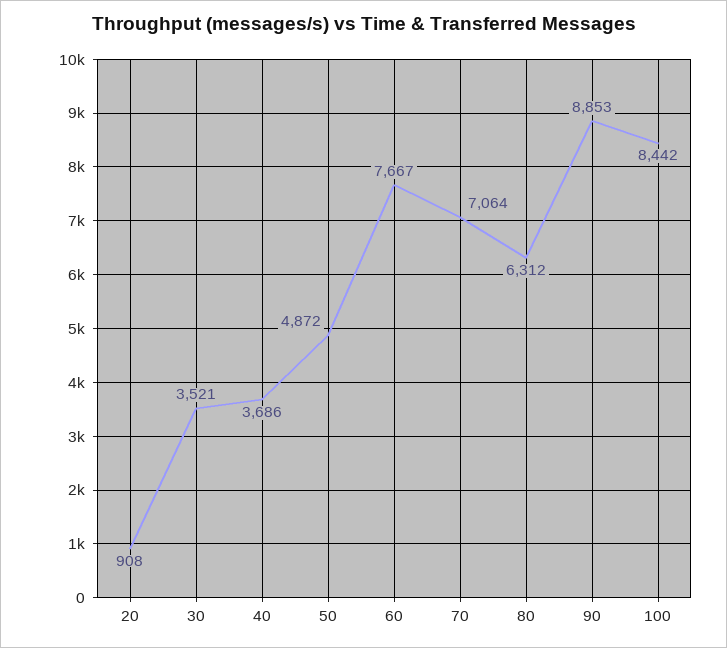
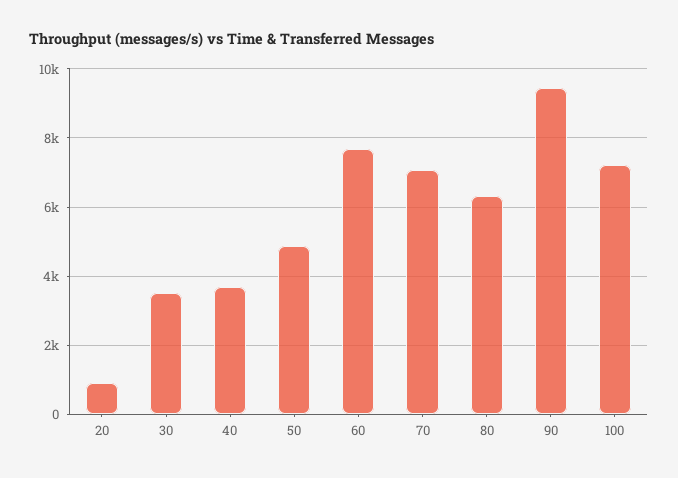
90: 8853 -> 9400
100: 8442 -> 7200

